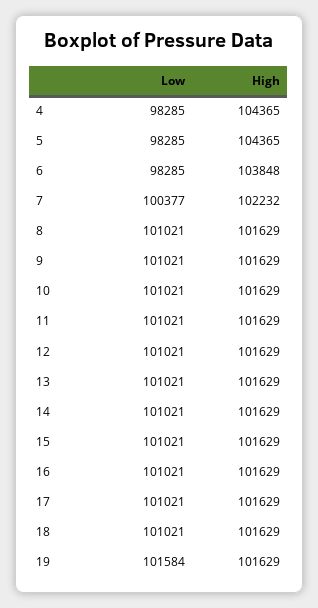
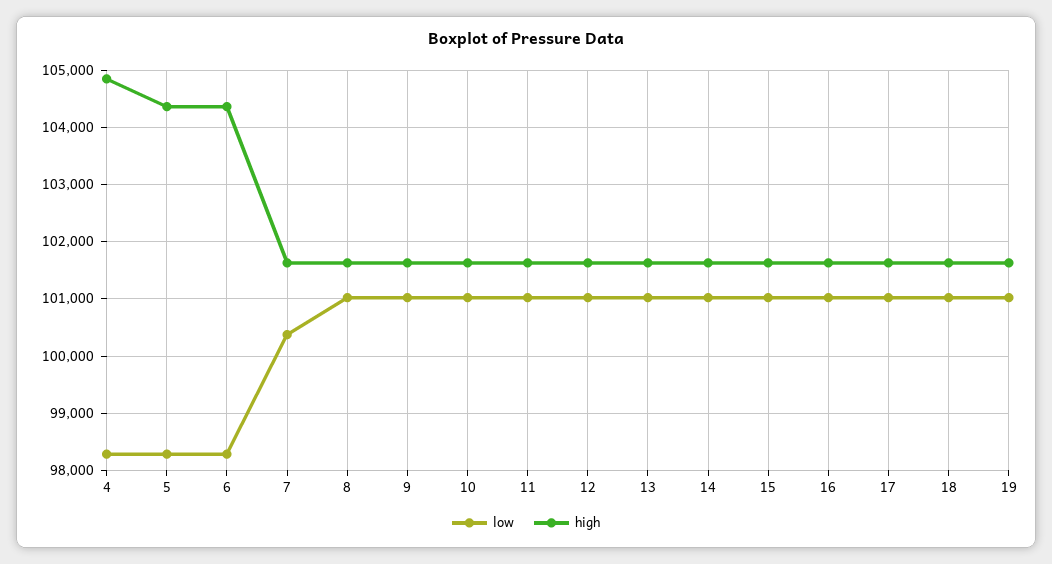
High, 4: 104365 -> 104800
High, 6: 103848 -> 104400
High, 7: 102232 -> 101600
Low, 19: 101584 -> 101000

